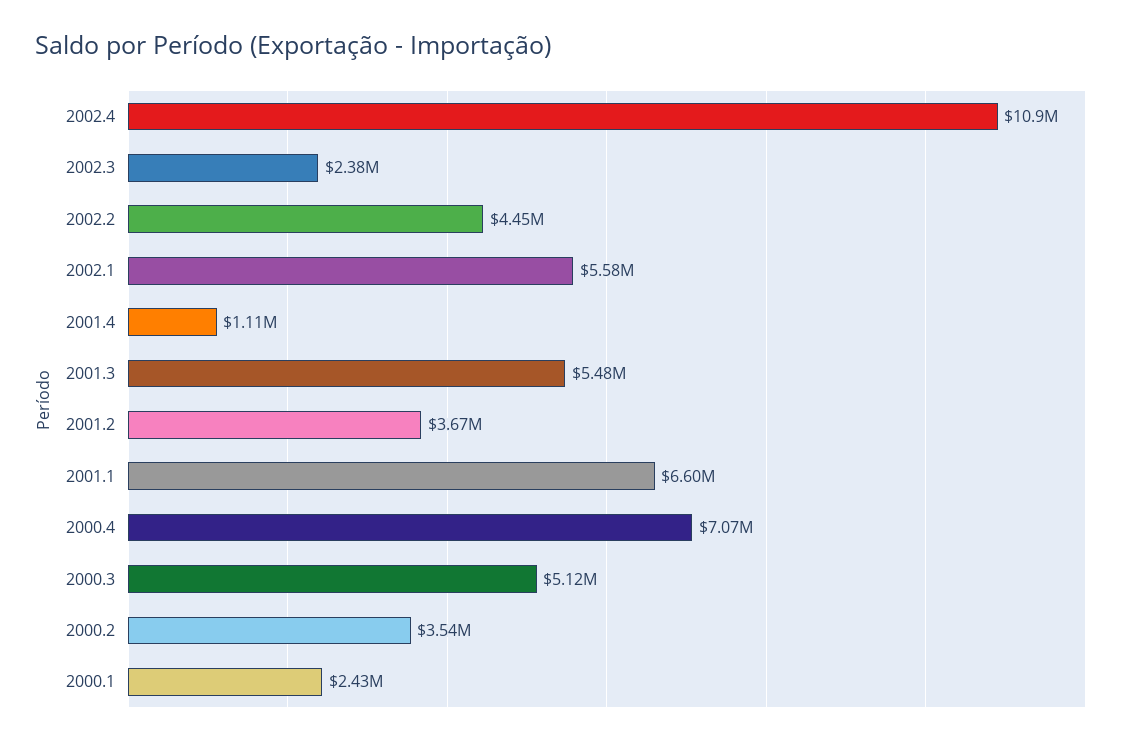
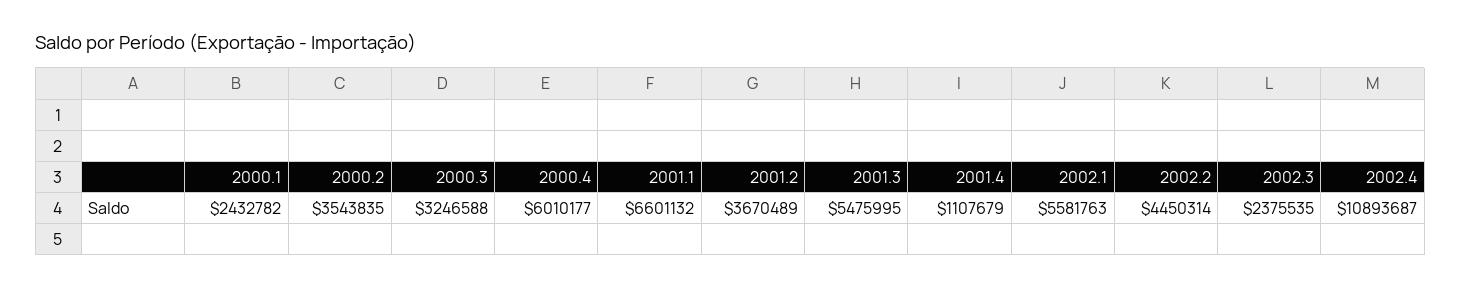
2000.4: 7070000 -> 6010177
2000.3: 5120000 -> 3246588

